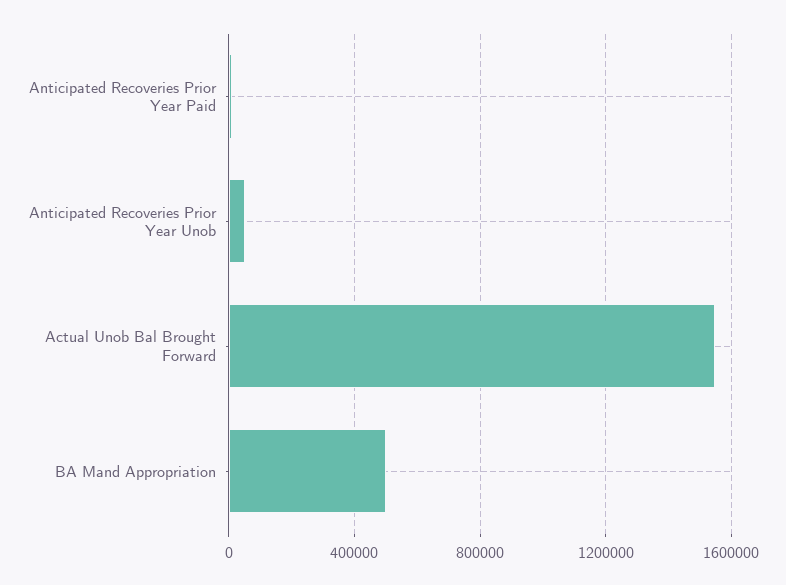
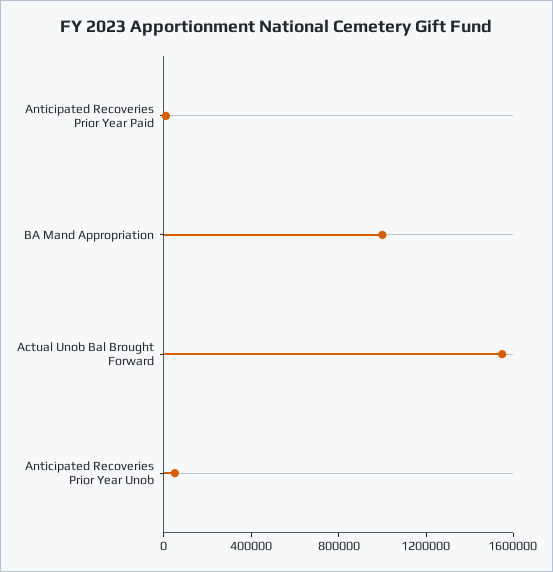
BA Mand Appropriation: 500000 -> 1000000

